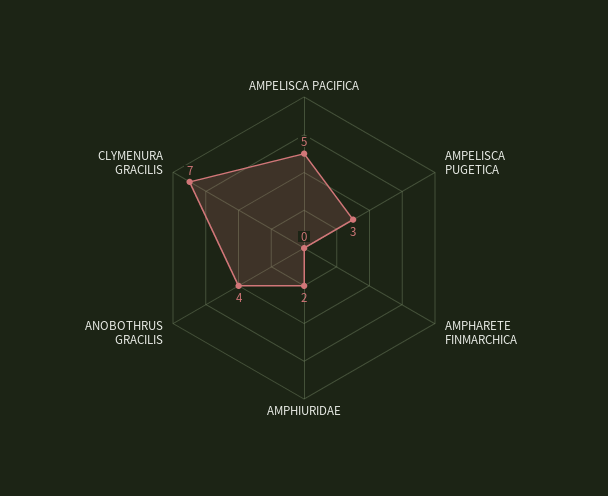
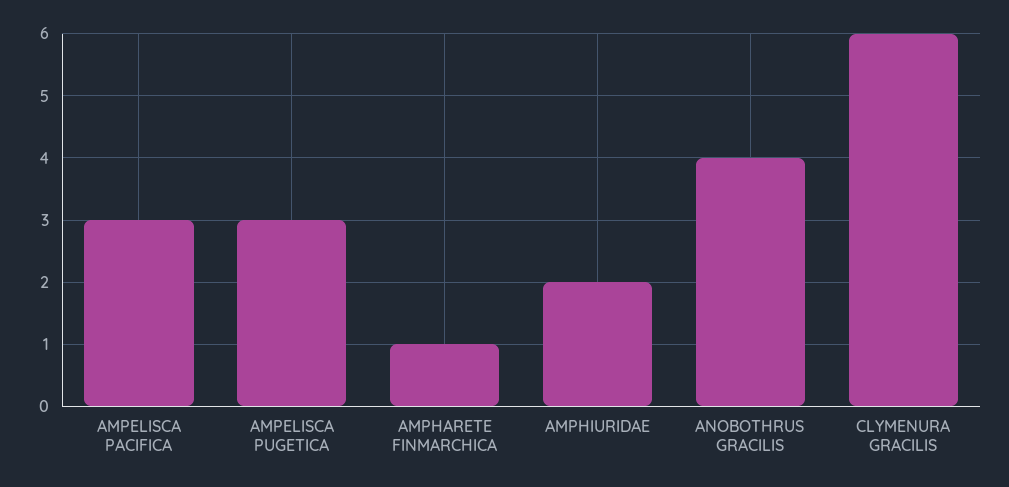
AMPELISCA PACIFICA: 5 -> 3
AMPHARETE FINMARCHICA: 0 -> 1
CLYMENURA GRACILIS: 7 -> 6

